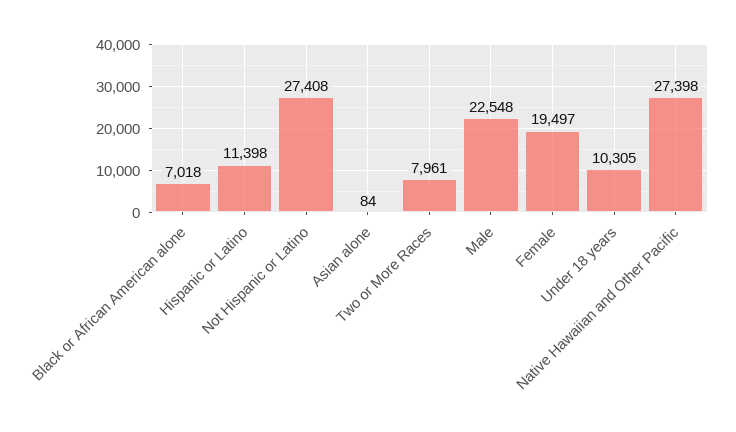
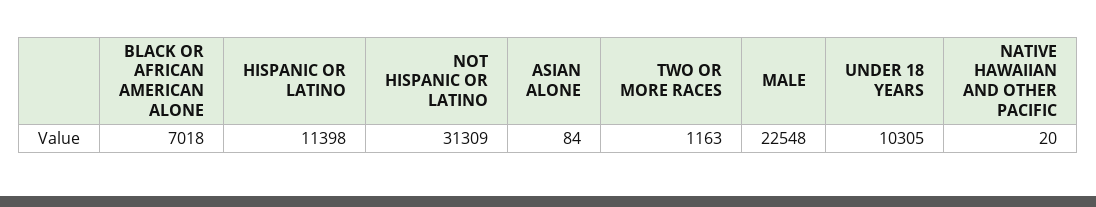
Not Hispanic or Latino: 27408 -> 31309
Two or More Races: 7961 -> 1163
Female: 19497 -> none
Native Hawaiian and Other Pacific: 27398 -> 20

